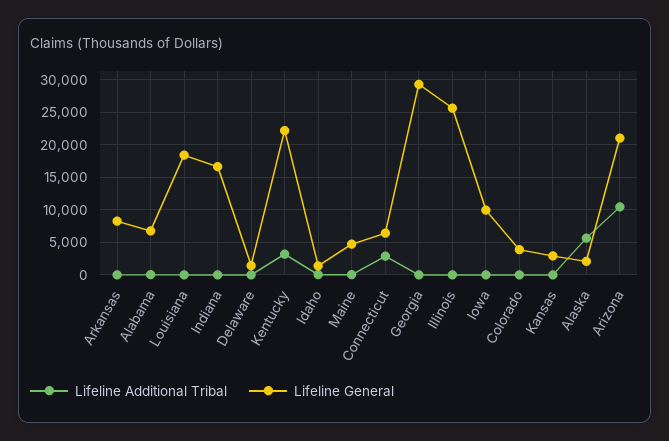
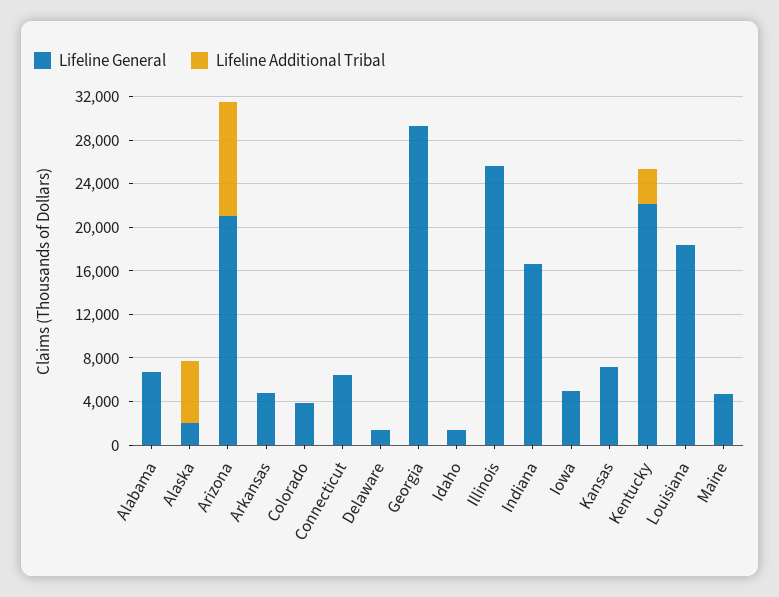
Lifeline General, Arkansas: 8000 -> 5000
Lifeline Additional Tribal, Connecticut: 3000 -> 0
Lifeline General, Iowa: 10000 -> 5000
Lifeline General, Kansas: 3000 -> 7000

